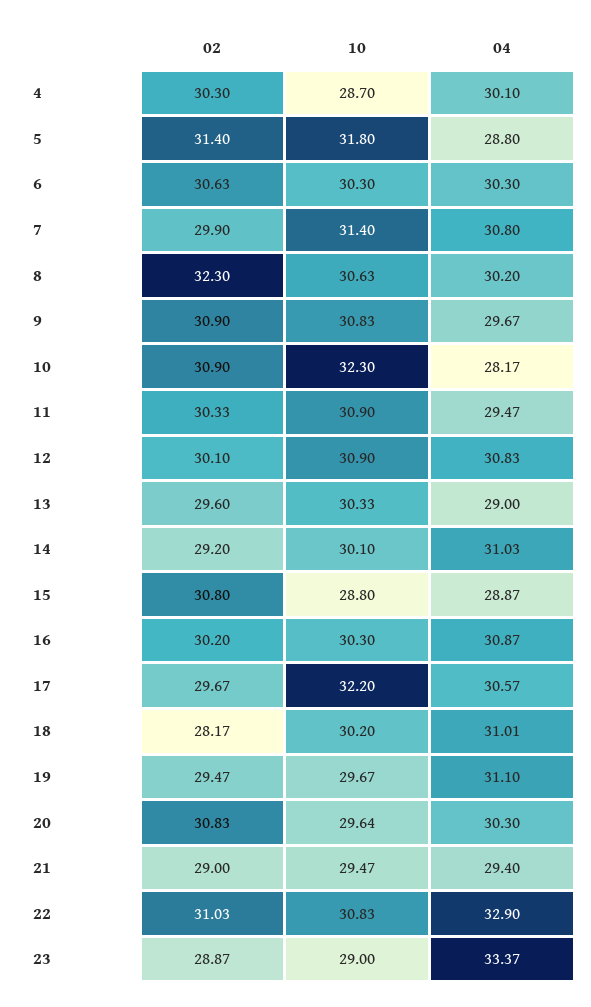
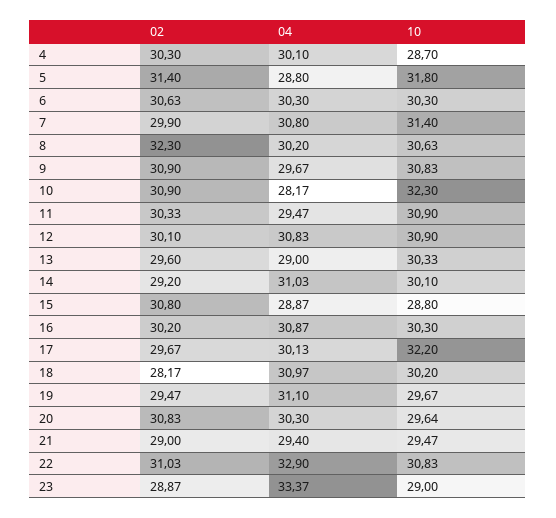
04, 17: 30.57 -> 30.13
04, 18: 31.01 -> 30.97

